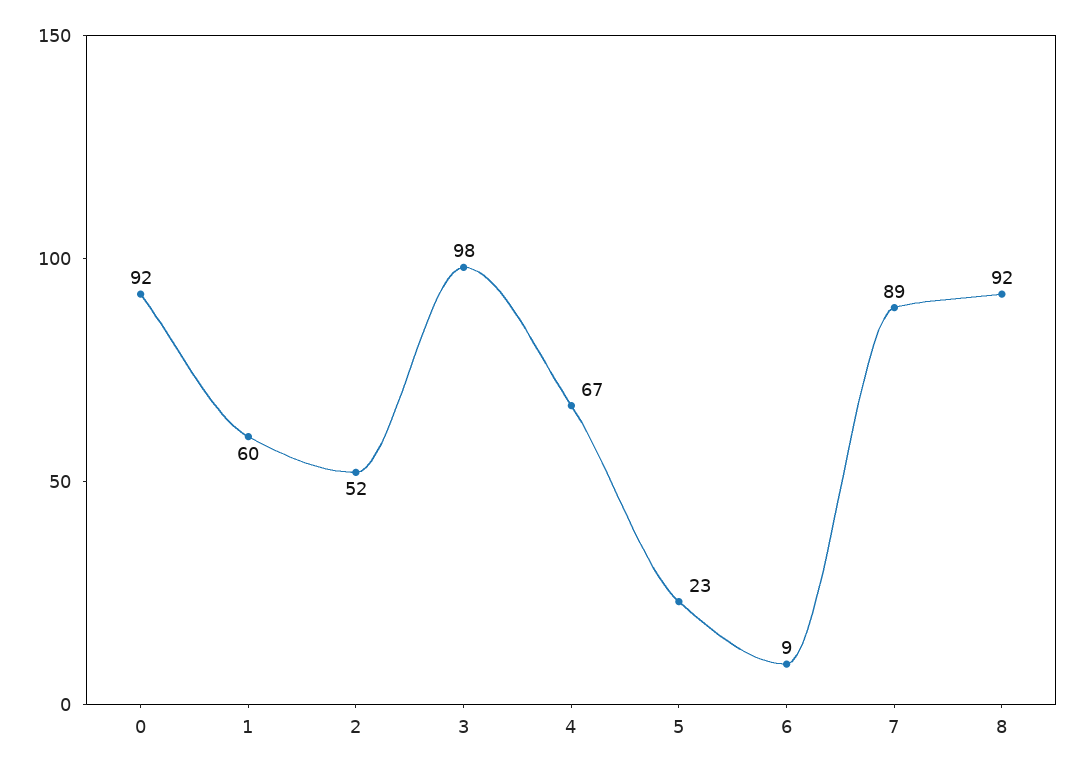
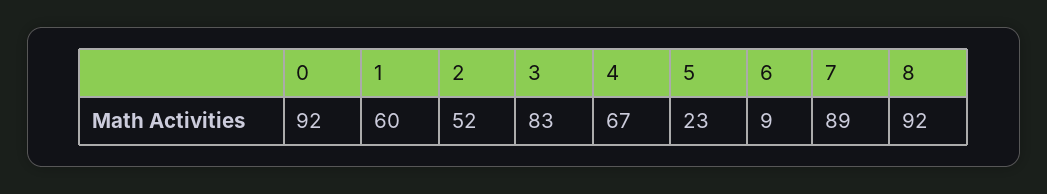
3: 98 -> 83

